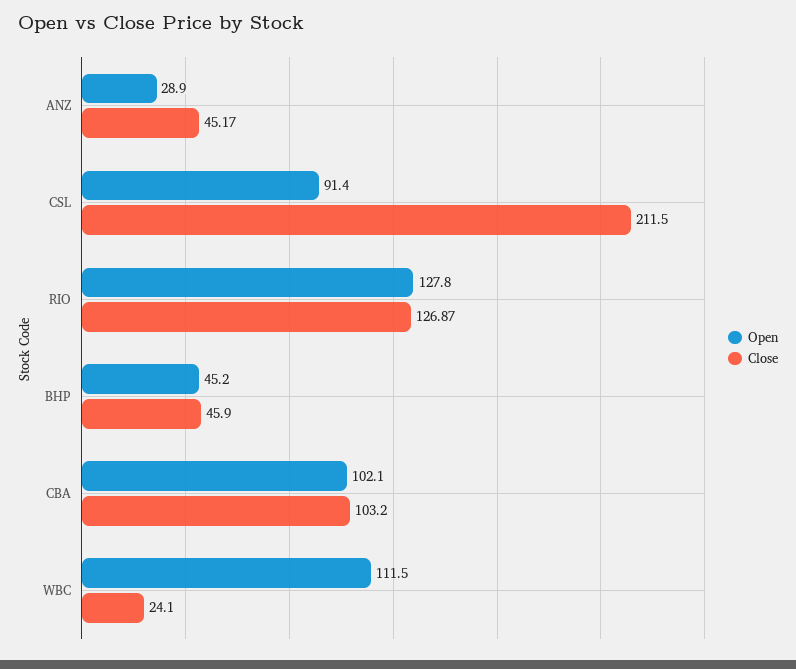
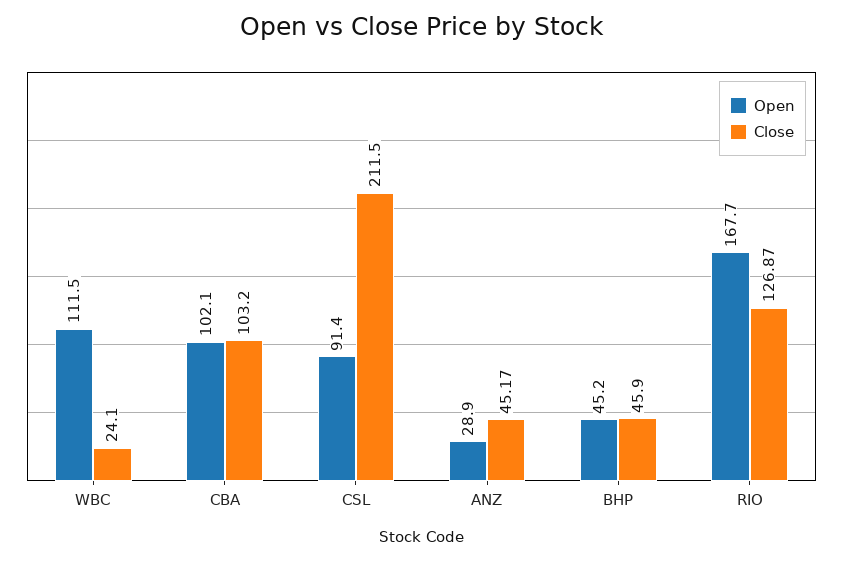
Open, RIO: 127.8 -> 167.7

